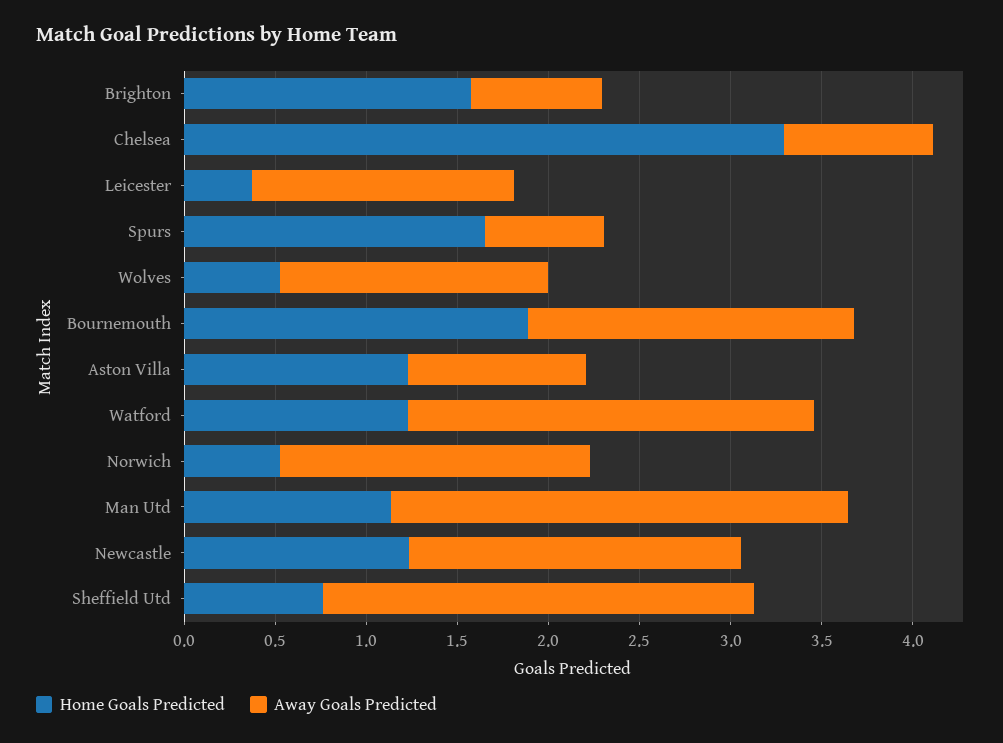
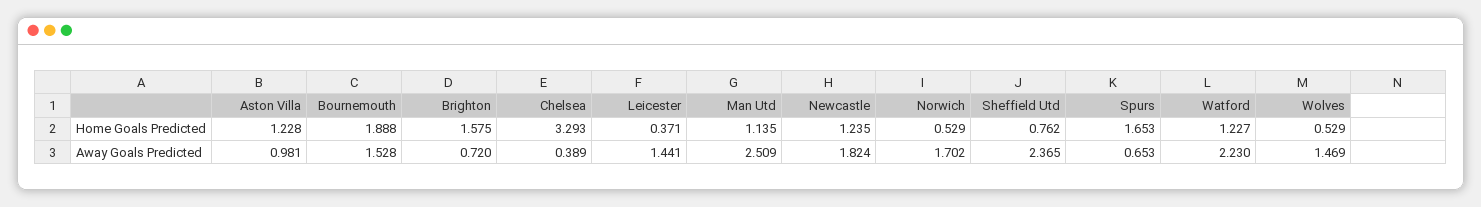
Away Goals Predicted, Chelsea: 0.8 -> 0.389
Away Goals Predicted, Bournemouth: 1.8 -> 1.528

